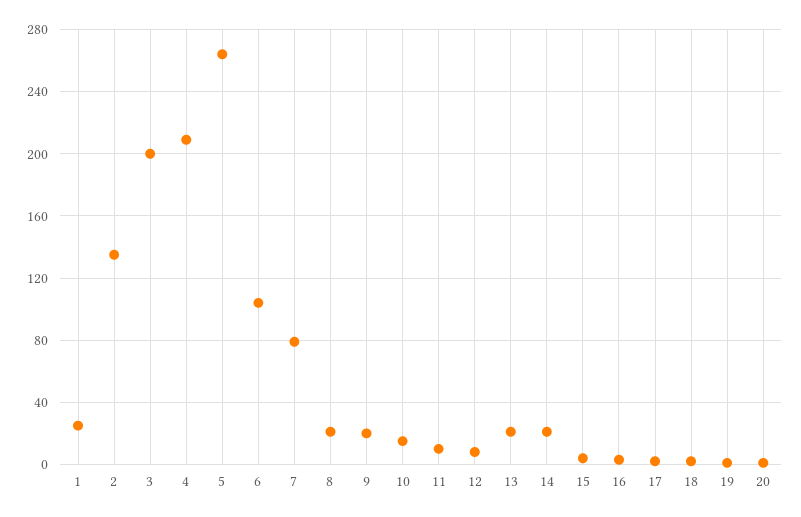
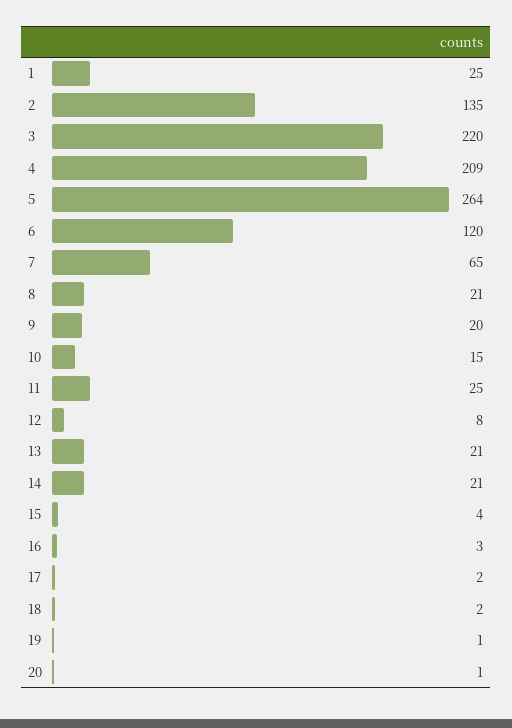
3: 200 -> 220
6: 105 -> 120
7: 80 -> 65
11: 10 -> 25

